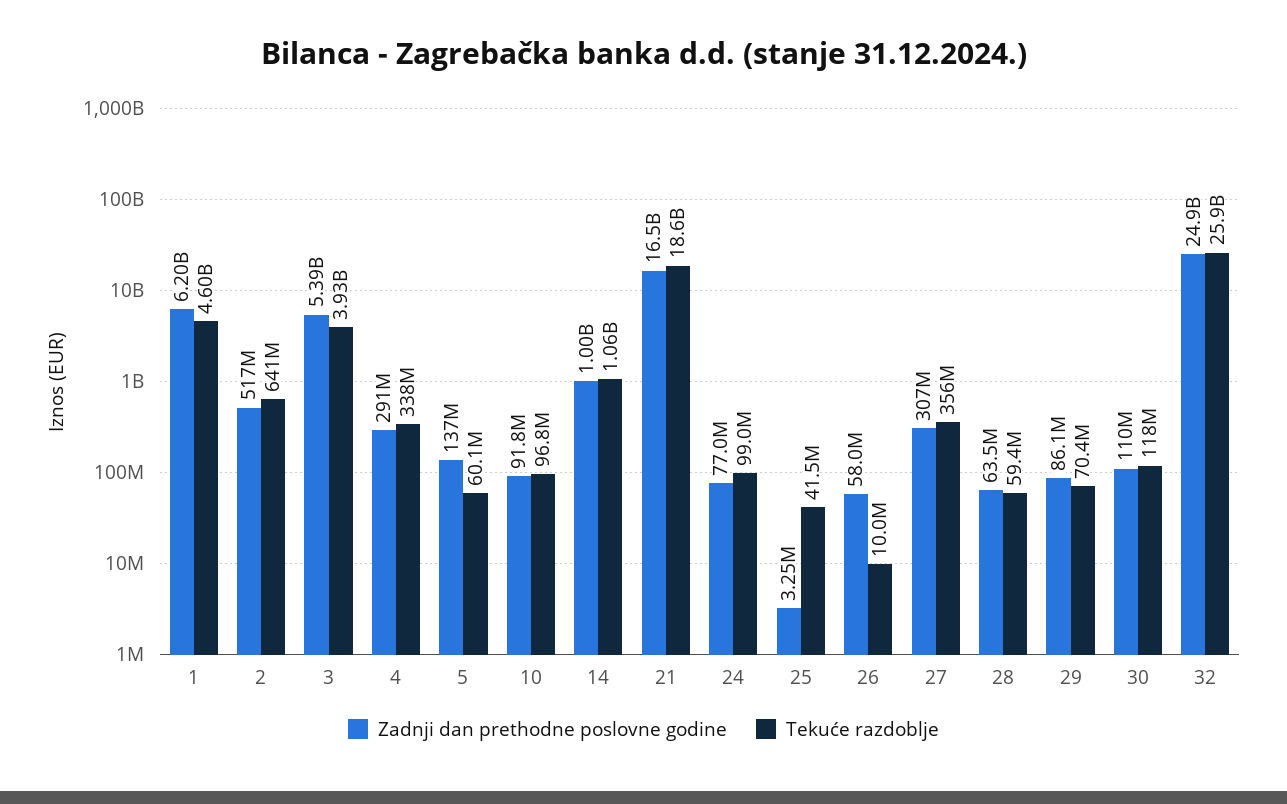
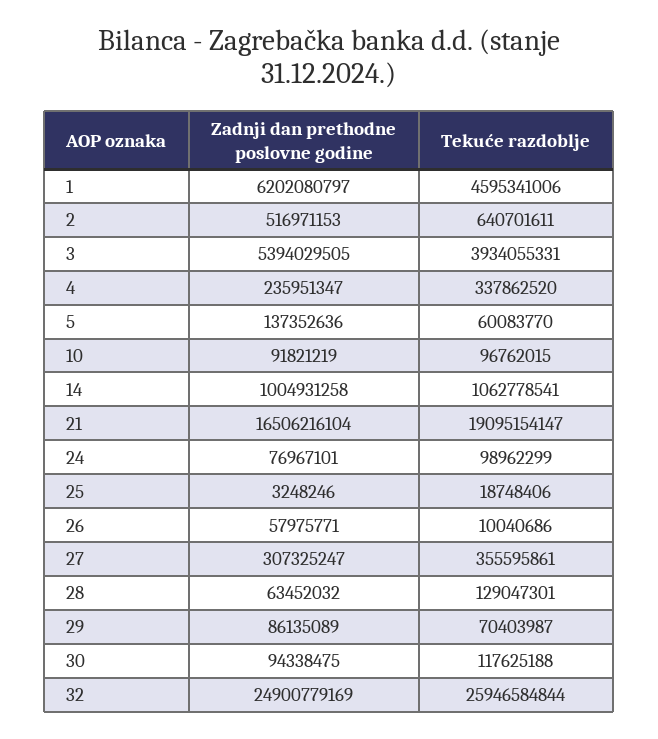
Zadnji dan prethodne poslovne godine, 4: 291000000 -> 235951347
Tekuće razdoblje, 21: 18600000000 -> 19095154147
Tekuće razdoblje, 25: 41500000 -> 18748406
Tekuće razdoblje, 28: 59400000 -> 129047301
Zadnji dan prethodne poslovne godine, 30: 110000000 -> 94338475

